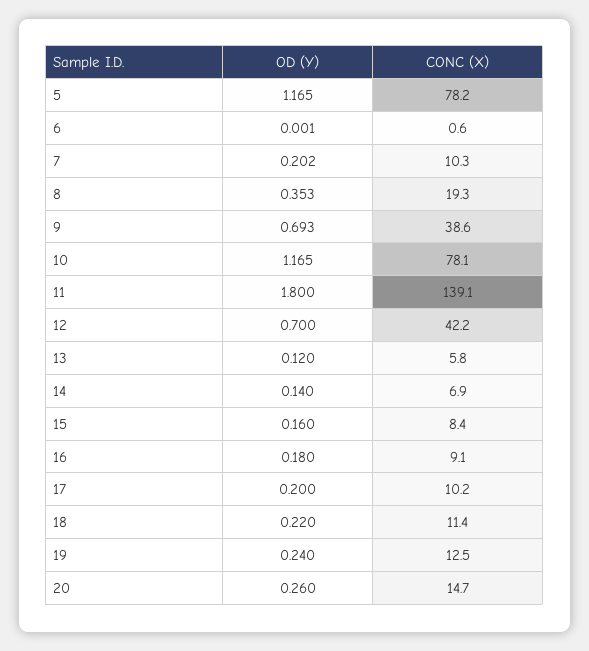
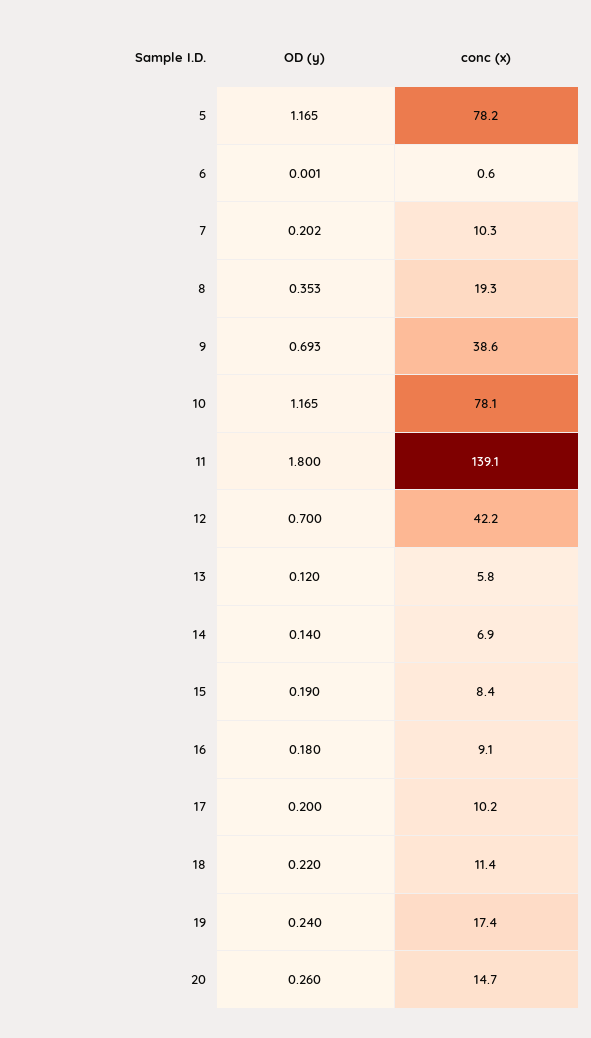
OD (Y), 15: 0.16 -> 0.19
CONC (X), 19: 12.5 -> 17.4

